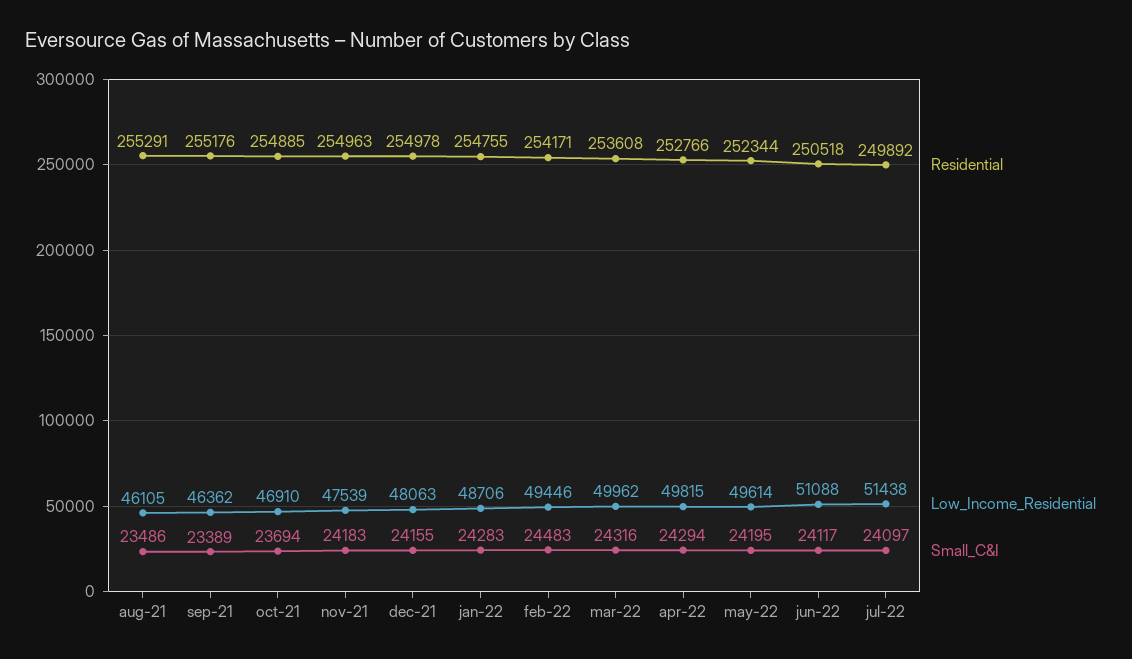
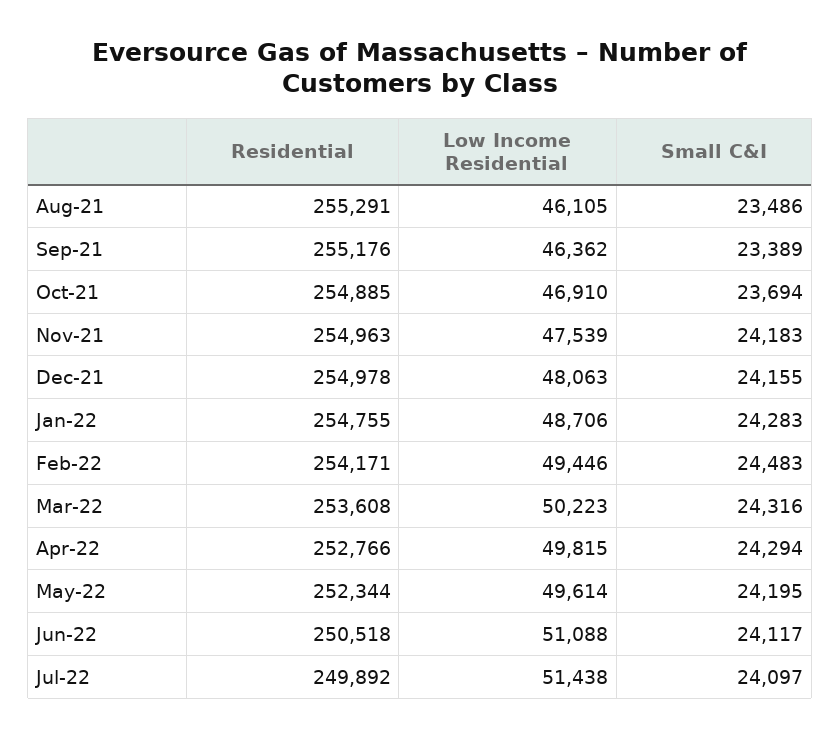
Low_Income_Residential, mar-22: 49962 -> 50223

